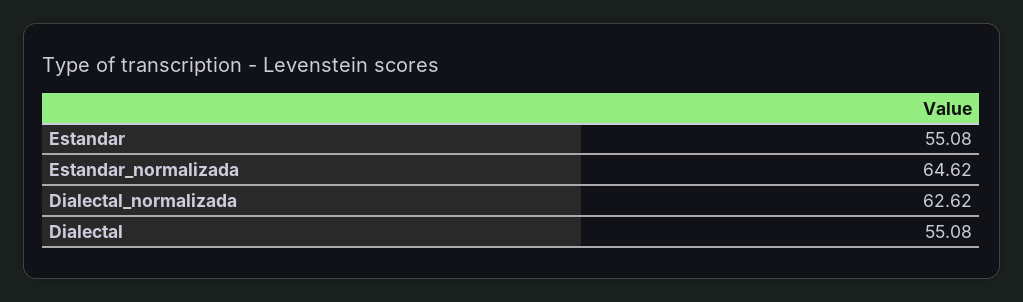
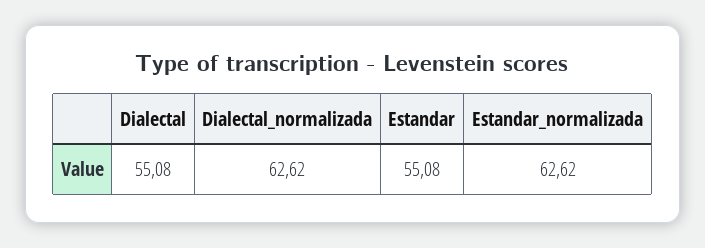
Estandar_normalizada: 64.62 -> 62.62

